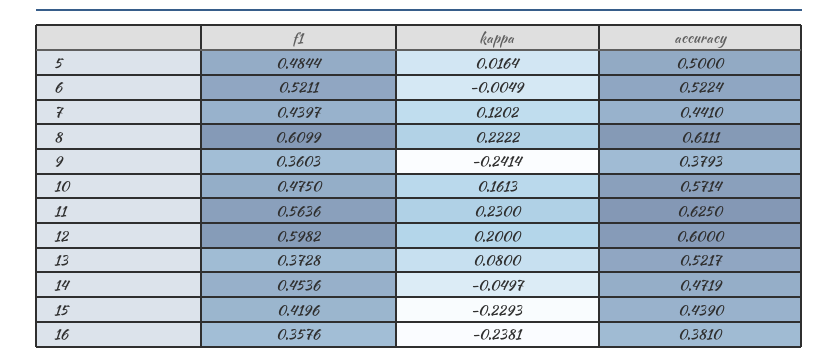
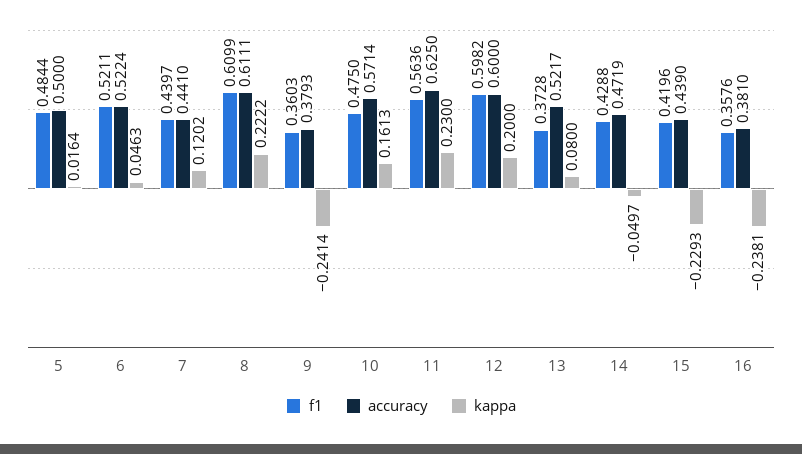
kappa, 6: -0.0049 -> 0.0463
f1, 14: 0.4536 -> 0.4288

